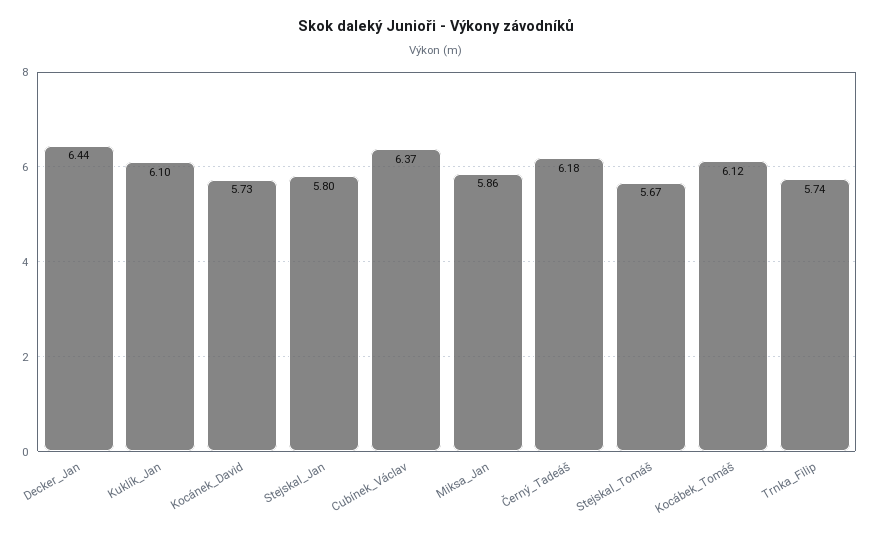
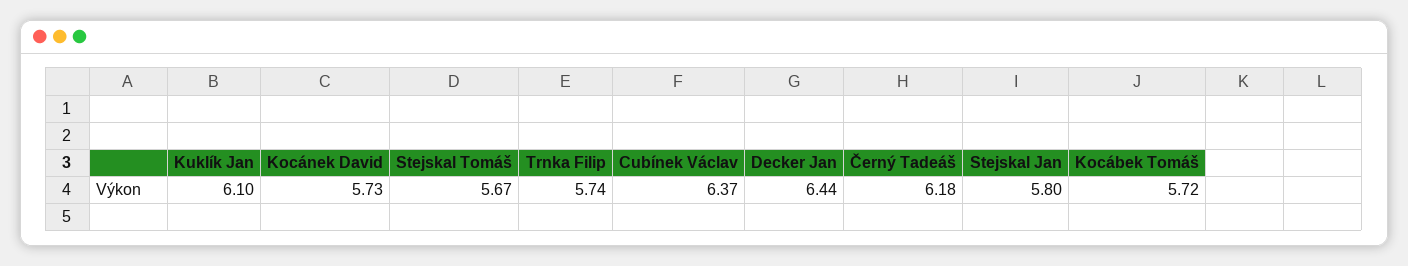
Miksa_Jan: 5.86 -> none
Kocábek_Tomáš: 6.12 -> 5.72

